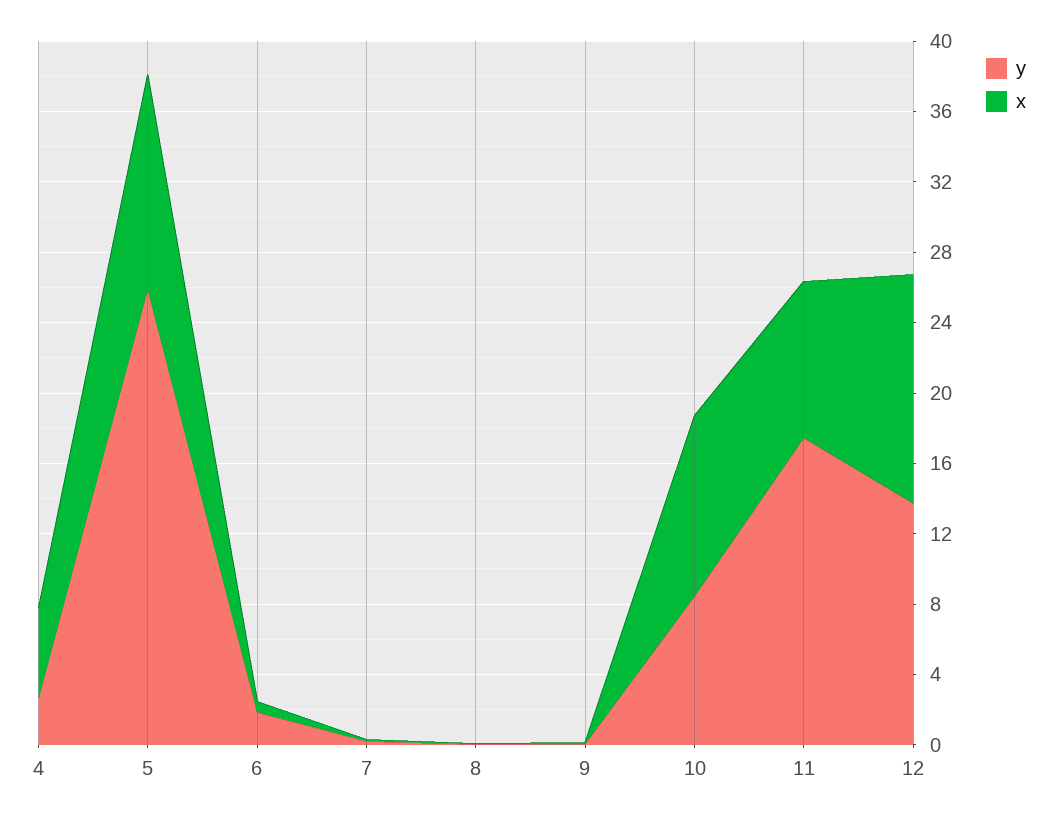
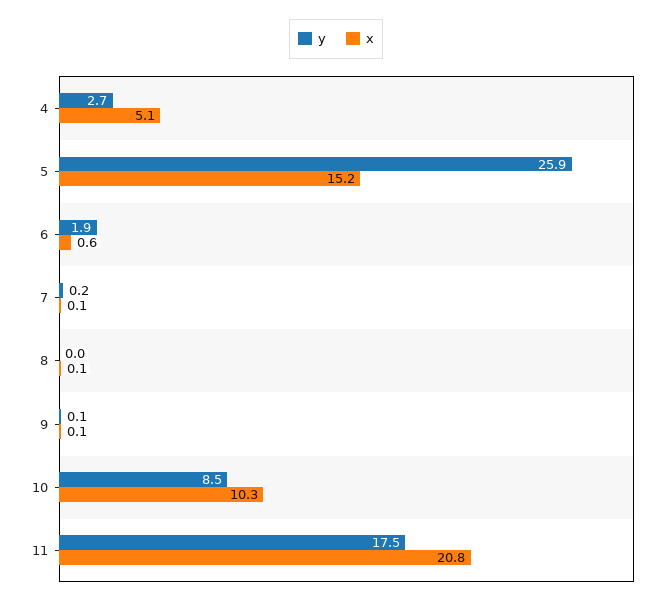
x, 5: 12 -> 15.2
x, 11: 9 -> 20.8
y, 12: 14 -> none
x, 12: 13 -> none

